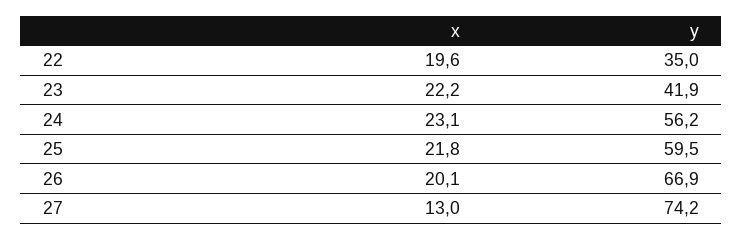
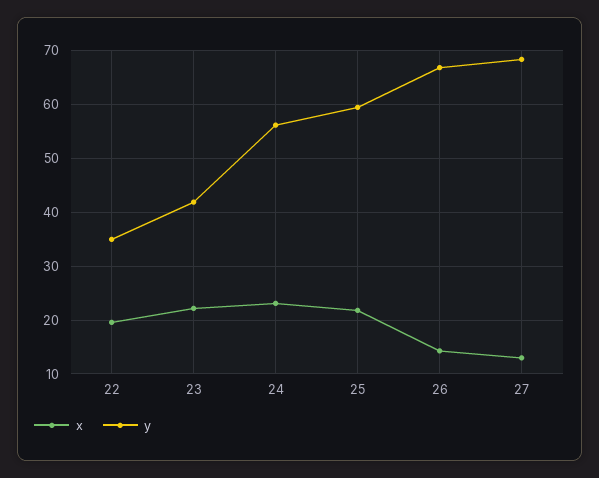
x, 26: 20.1 -> 14
y, 27: 74.2 -> 68

